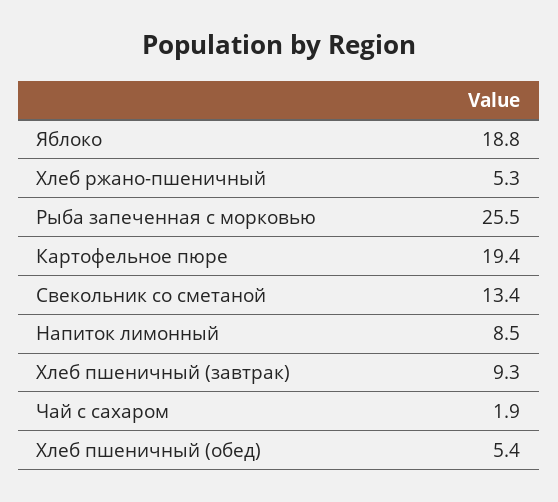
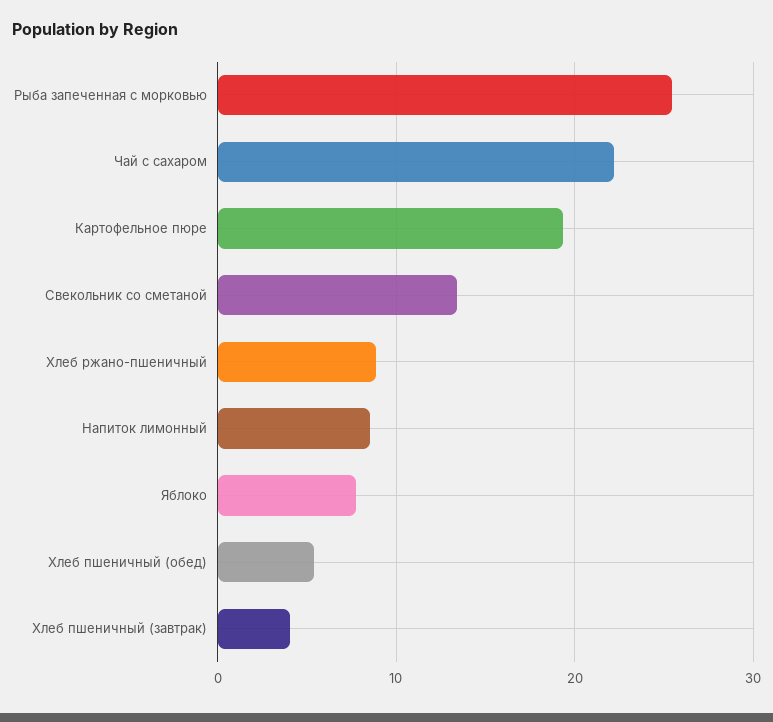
Яблоко: 18.8 -> 8
Хлеб ржано-пшеничный: 5.3 -> 9
Хлеб пшеничный (завтрак): 9.3 -> 4
Чай с сахаром: 1.9 -> 22

